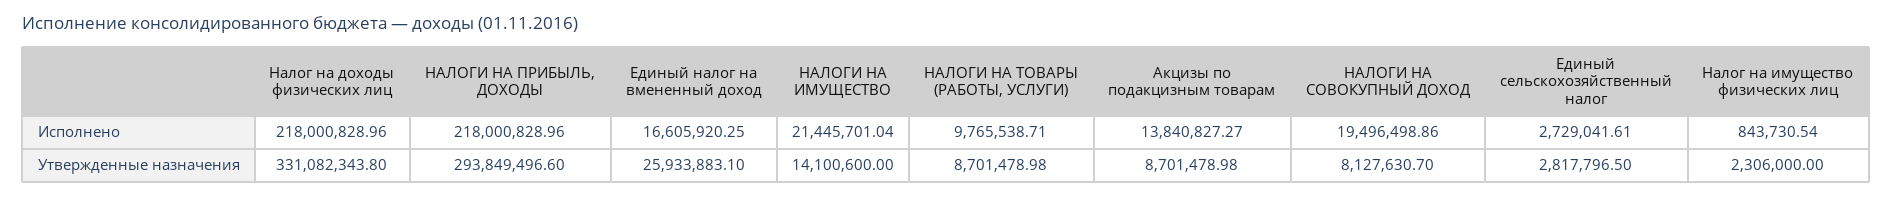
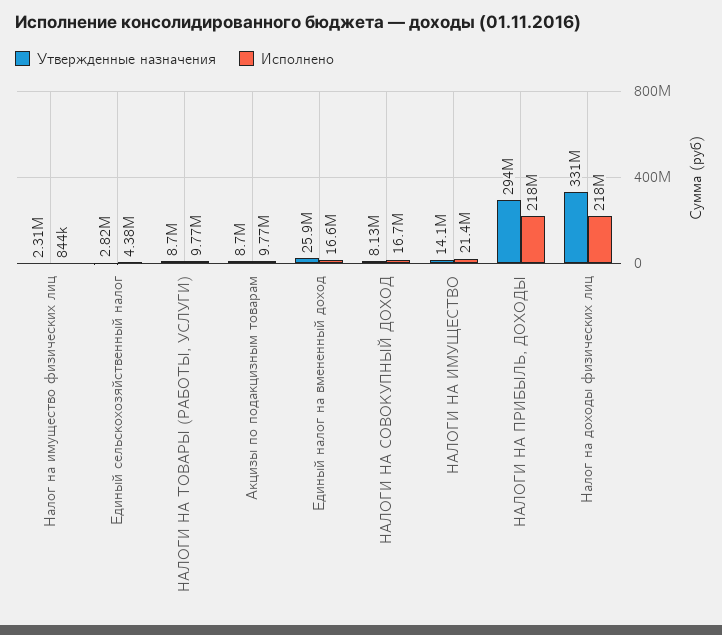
Исполнено, Акцизы по подакцизным товарам: 13840827.27 -> 9770000
Исполнено, НАЛОГИ НА СОВОКУПНЫЙ ДОХОД: 19496498.86 -> 16700000
Исполнено, Единый сельскохозяйственный налог: 2729041.61 -> 4380000

